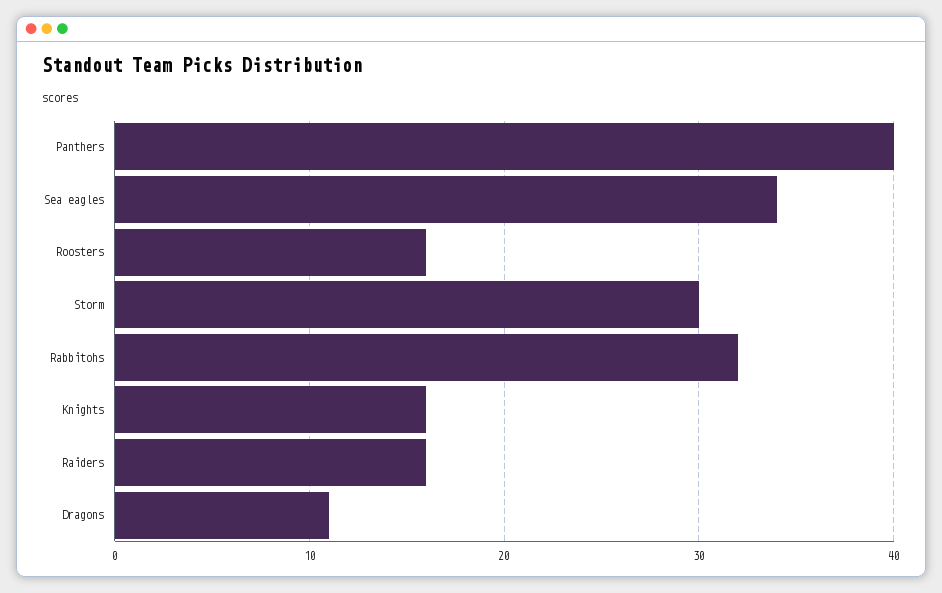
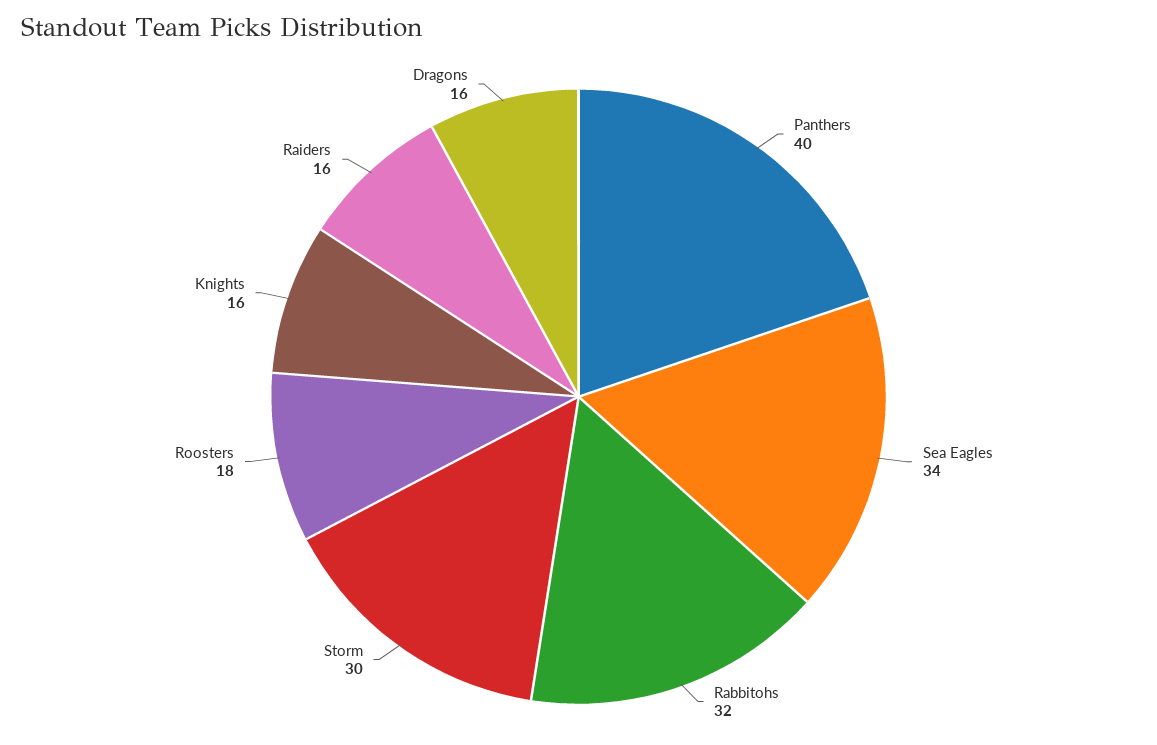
Roosters: 16 -> 18
Dragons: 11 -> 16

